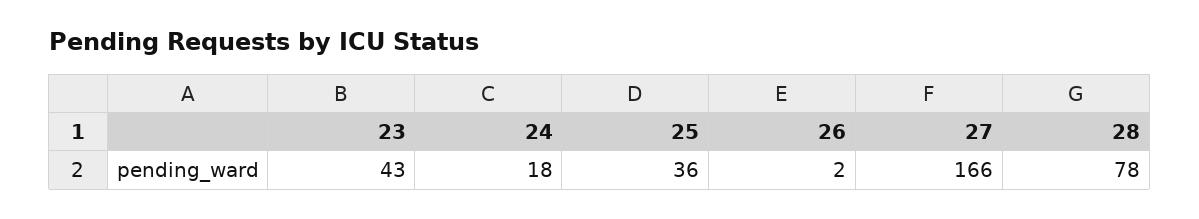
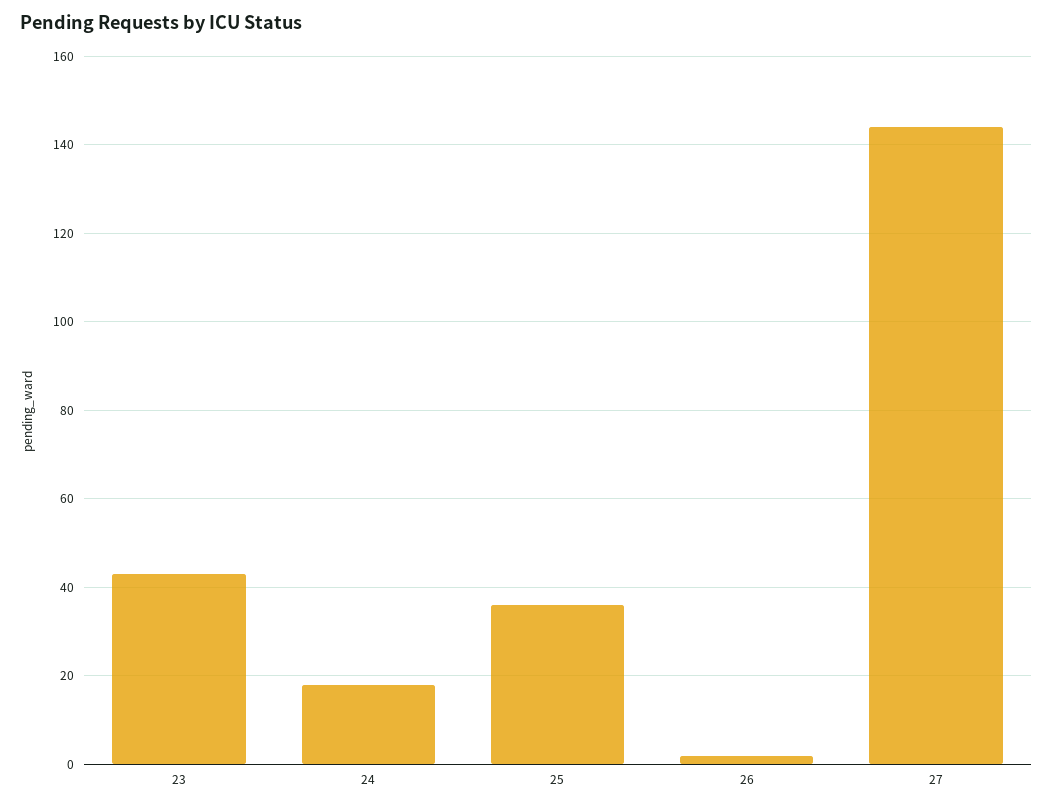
27: 166 -> 145
28: 78 -> none

